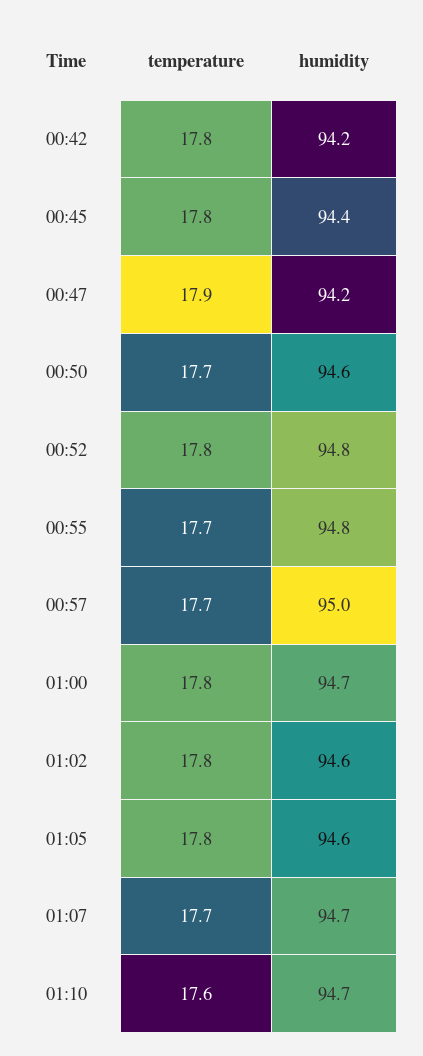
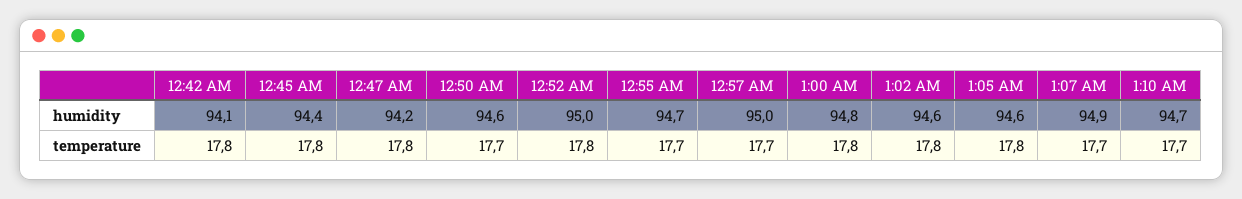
humidity, 00:42: 94.2 -> 94.1
temperature, 00:47: 17.9 -> 17.8
humidity, 00:52: 94.8 -> 95
humidity, 00:55: 94.8 -> 94.7
humidity, 01:00: 94.7 -> 94.8
humidity, 01:07: 94.7 -> 94.9
temperature, 01:10: 17.6 -> 17.7

